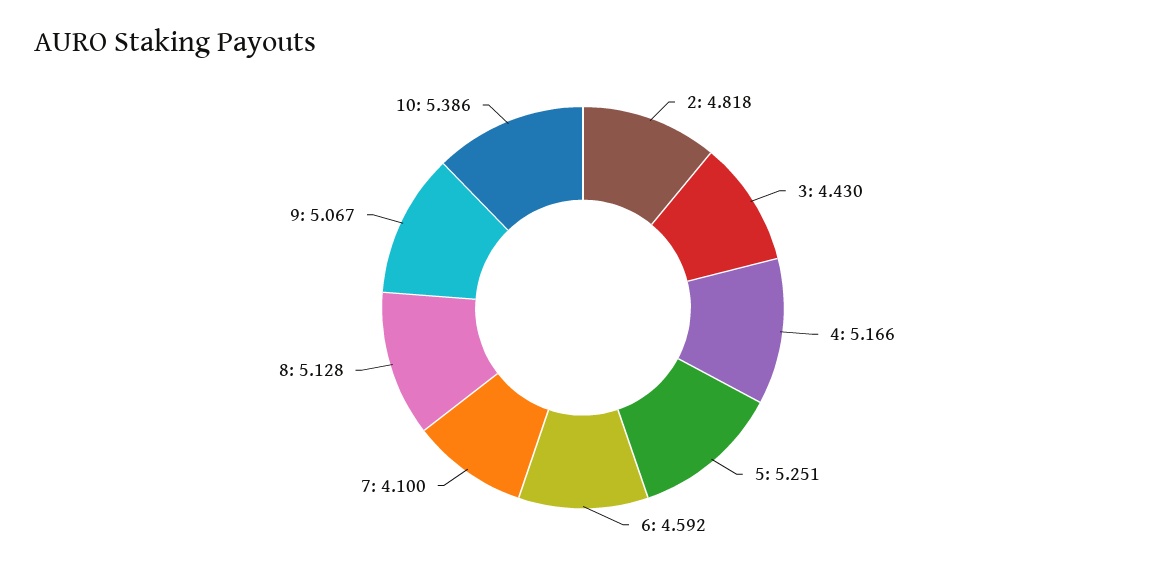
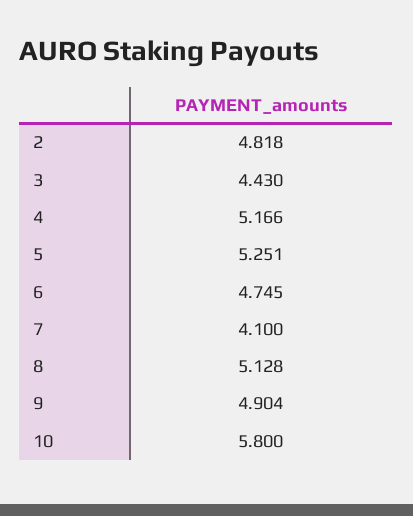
6: 4.592 -> 4.745
9: 5.067 -> 4.904
10: 5.386 -> 5.8

